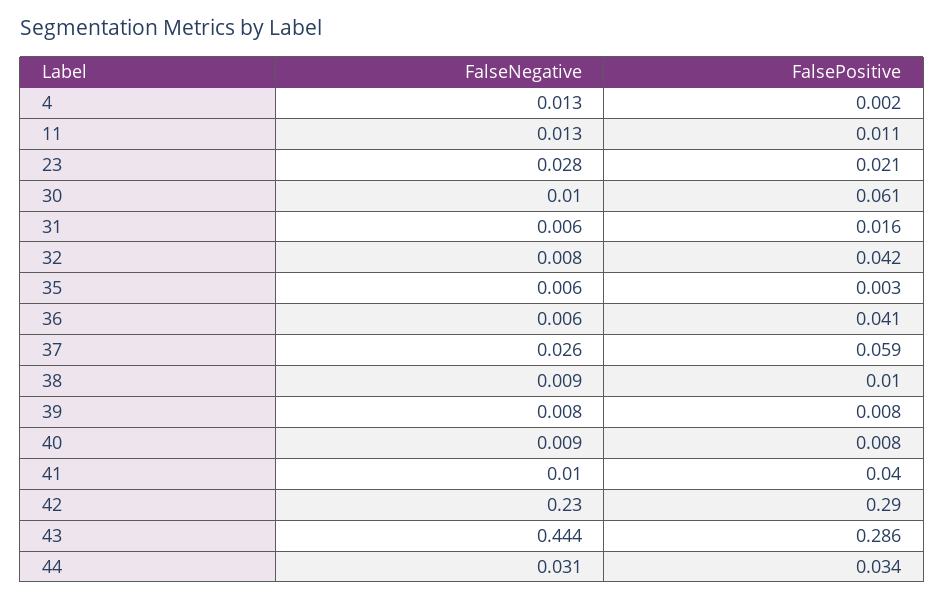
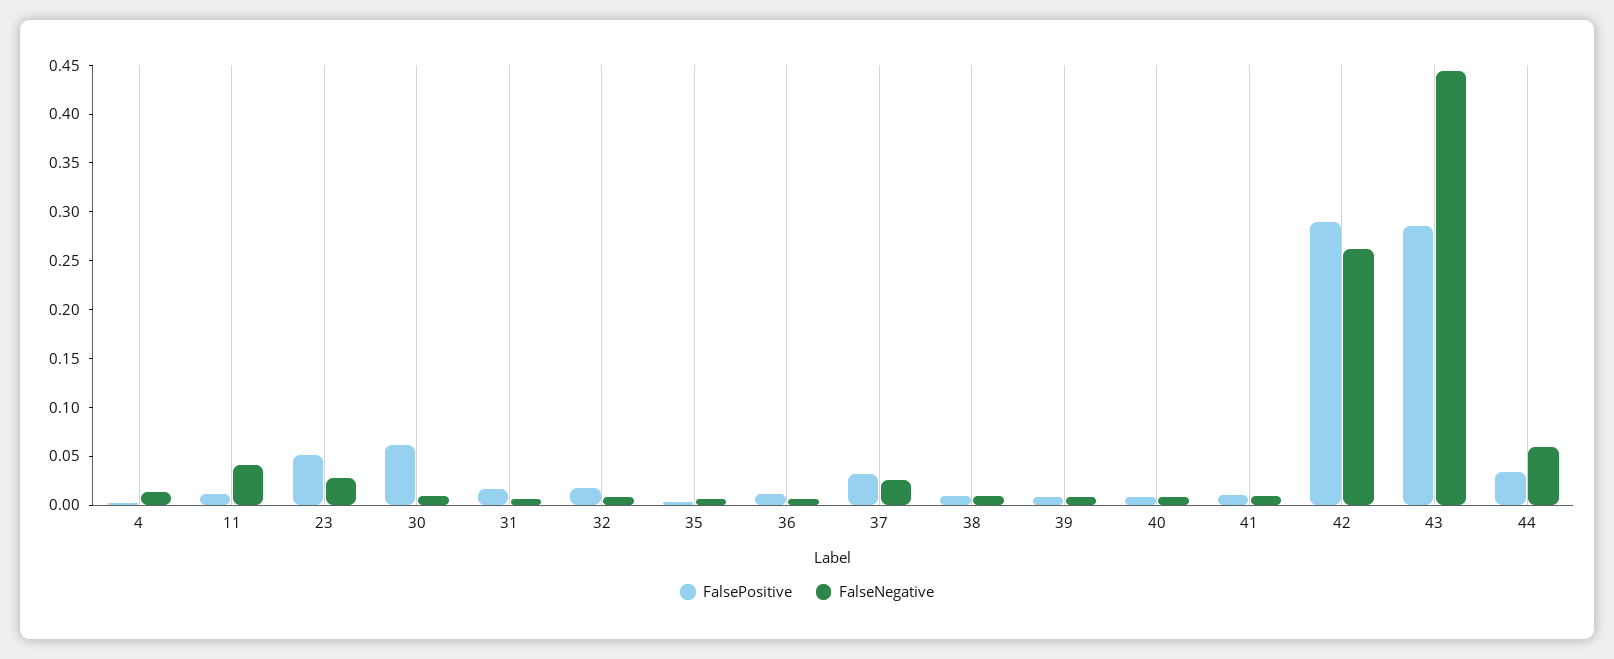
FalseNegative, 11: 0.013 -> 0.04
FalsePositive, 23: 0.021 -> 0.05
FalsePositive, 32: 0.042 -> 0.02
FalsePositive, 36: 0.041 -> 0.01
FalsePositive, 37: 0.059 -> 0.03
FalsePositive, 41: 0.04 -> 0.01
FalseNegative, 42: 0.23 -> 0.26
FalseNegative, 44: 0.031 -> 0.06

